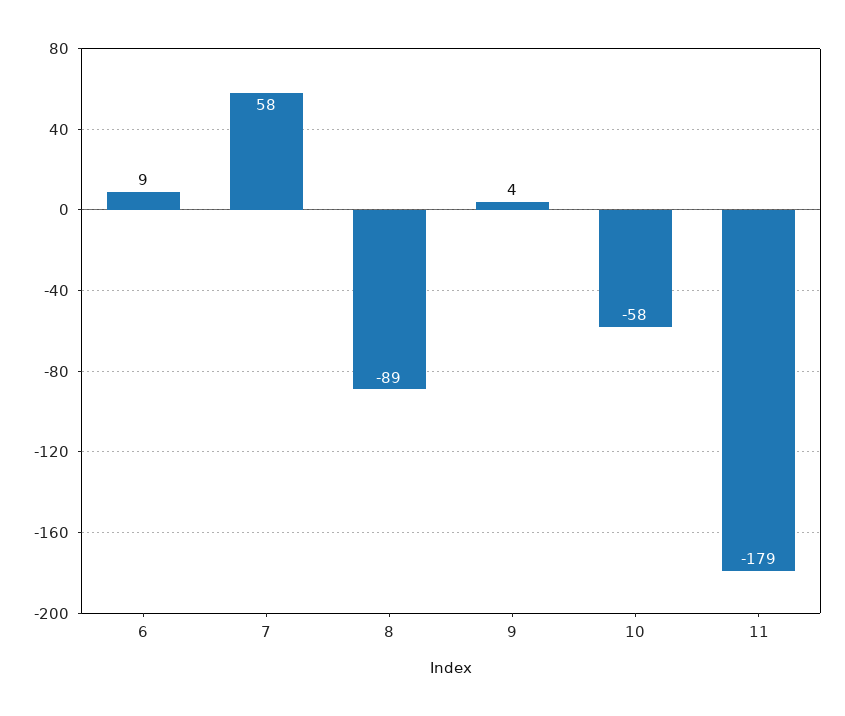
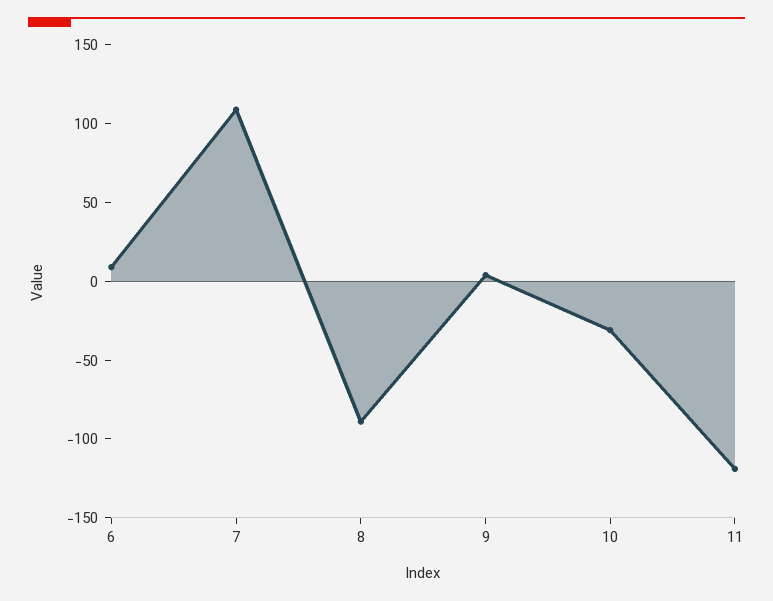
7: 58 -> 110
10: -58 -> -30
11: -179 -> -120

